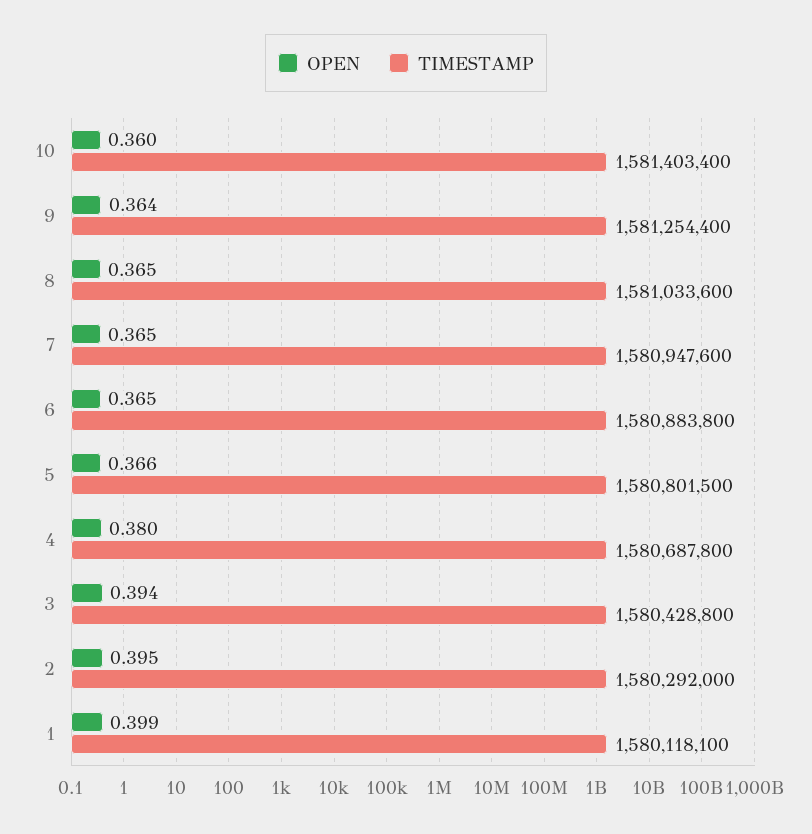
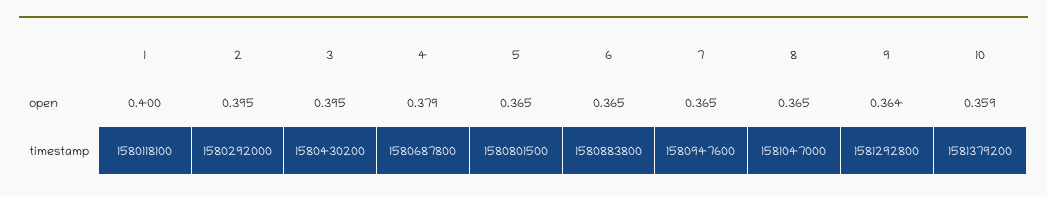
OPEN, 10: 0.36 -> 0.359
TIMESTAMP, 10: 1581403400 -> 1581379200
TIMESTAMP, 9: 1581254400 -> 1581292800
TIMESTAMP, 8: 1581033600 -> 1581047000
OPEN, 5: 0.366 -> 0.365
OPEN, 4: 0.38 -> 0.379
OPEN, 3: 0.394 -> 0.395
TIMESTAMP, 3: 1580428800 -> 1580430200
OPEN, 1: 0.399 -> 0.4

